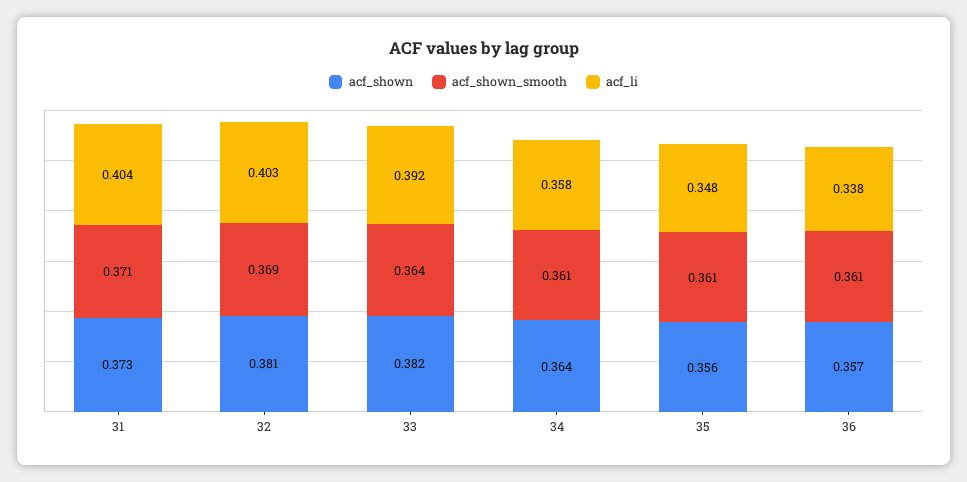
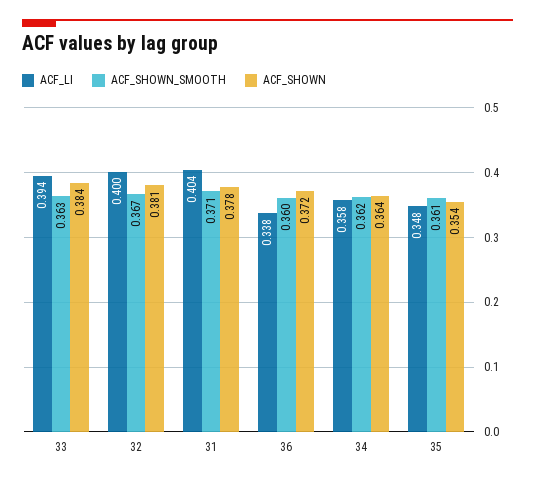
acf_shown, 31: 0.373 -> 0.378
acf_shown_smooth, 32: 0.369 -> 0.367
acf_li, 32: 0.403 -> 0.4
acf_shown, 33: 0.382 -> 0.384
acf_shown_smooth, 33: 0.364 -> 0.363
acf_li, 33: 0.392 -> 0.394
acf_shown_smooth, 34: 0.361 -> 0.362
acf_shown, 35: 0.356 -> 0.354
acf_shown, 36: 0.357 -> 0.372
acf_shown_smooth, 36: 0.361 -> 0.36

